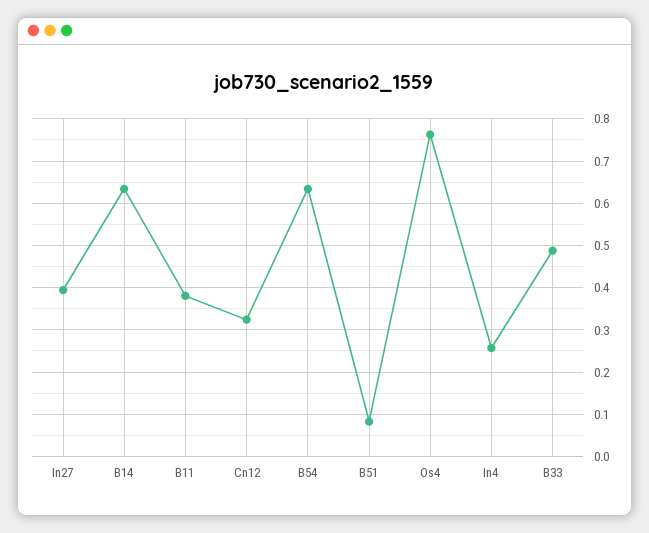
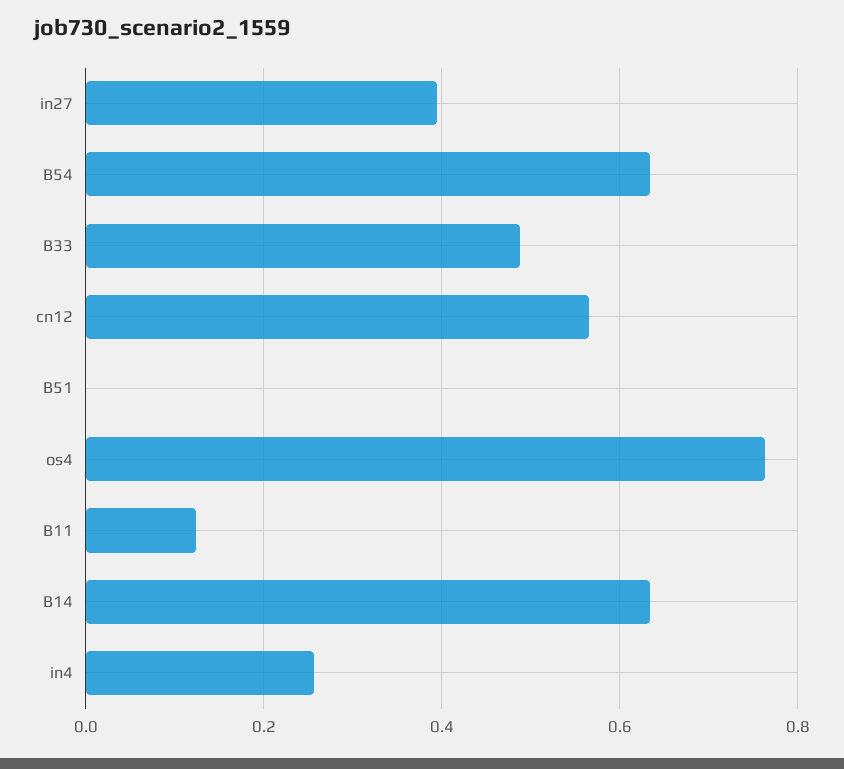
B11: 0.38 -> 0.12
Cn12: 0.32 -> 0.56
B51: 0.08 -> 0

